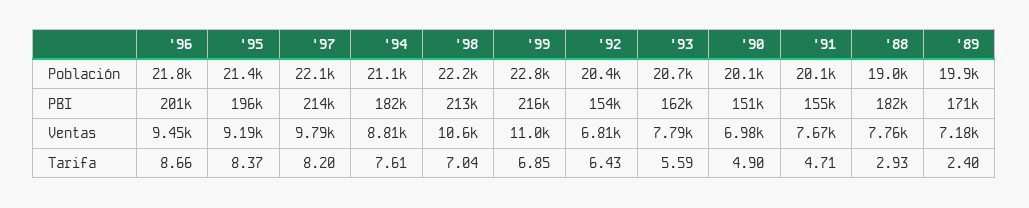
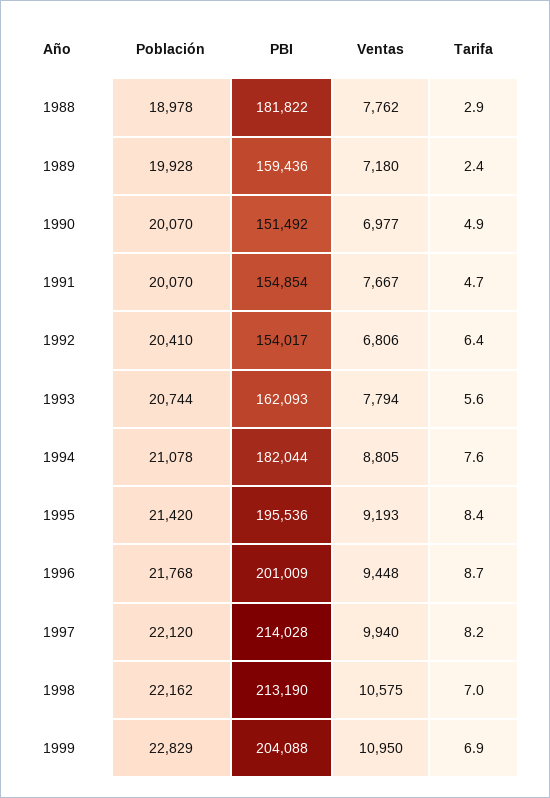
'99, PBI: 216000 -> 204088
'89, PBI: 171000 -> 159436
'97, Ventas: 9790 -> 9940

